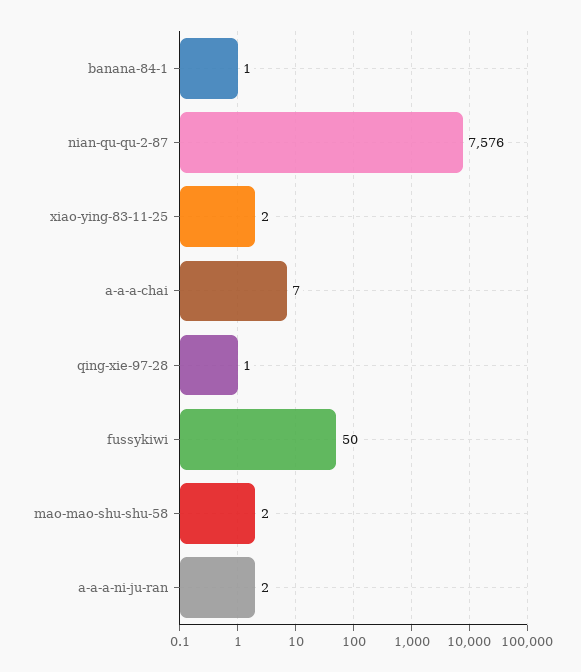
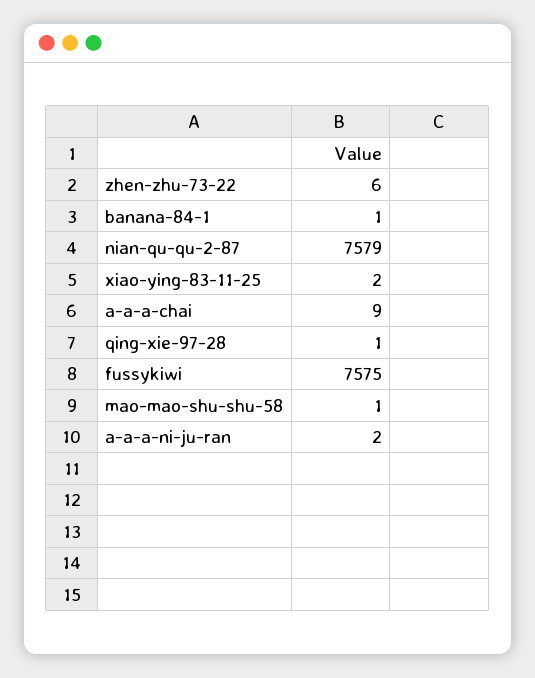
nian-qu-qu-2-87: 7576 -> 7579
a-a-a-chai: 7 -> 9
fussykiwi: 50 -> 7575
mao-mao-shu-shu-58: 2 -> 1
zhen-zhu-73-22: none -> 6

